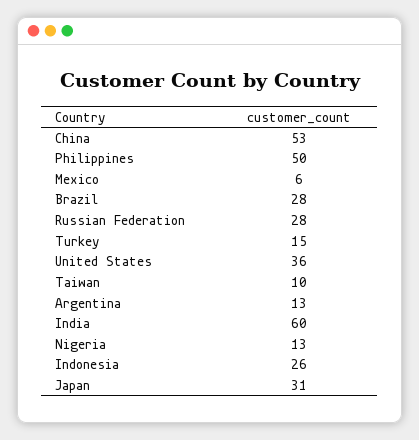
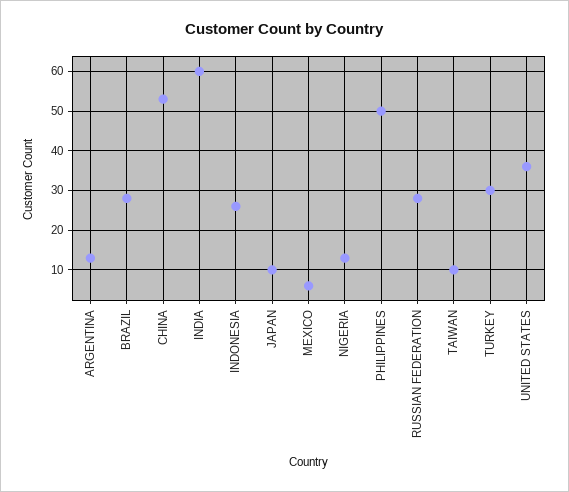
Turkey: 15 -> 30
Japan: 31 -> 10

